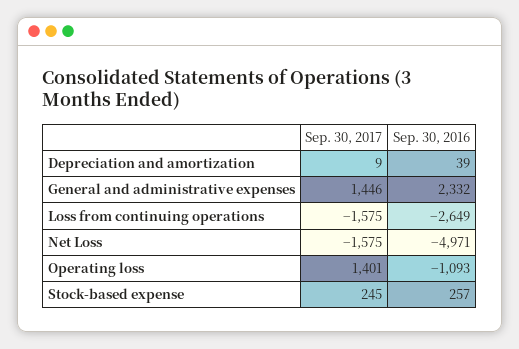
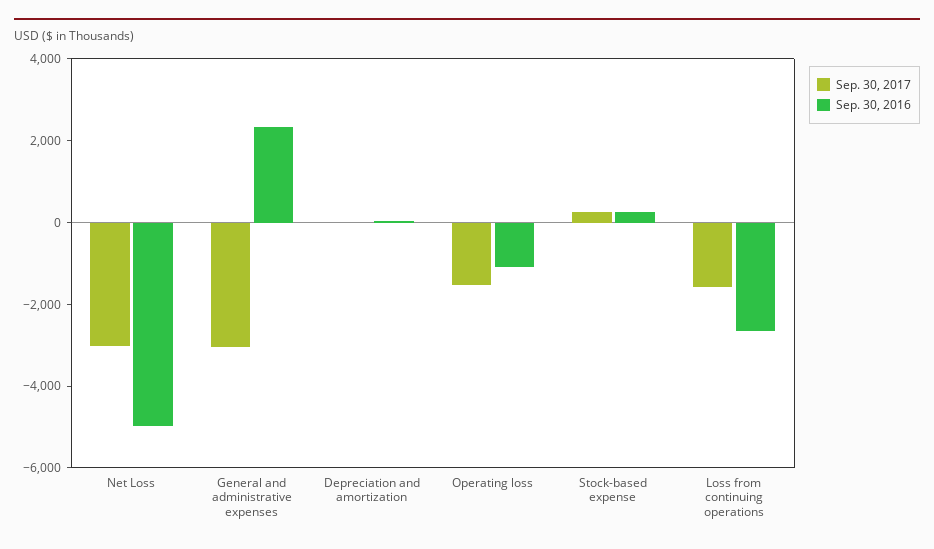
Sep. 30, 2017, General and administrative expenses: 1446 -> -3000
Sep. 30, 2017, Net Loss: -1575 -> -3000
Sep. 30, 2017, Operating loss: 1401 -> -1500

